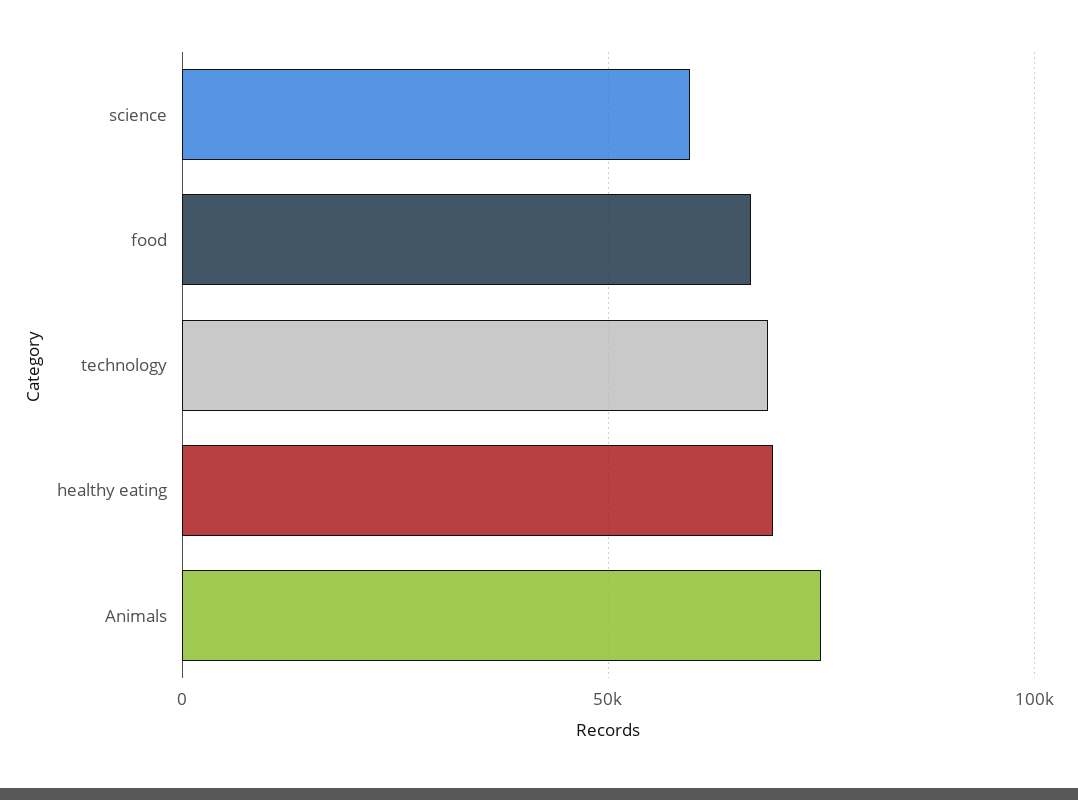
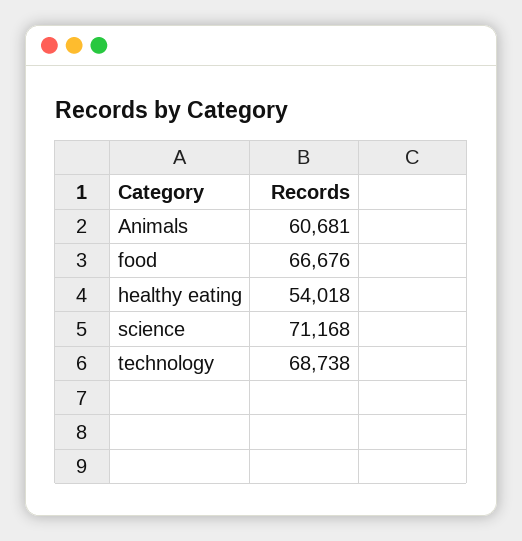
science: 60000 -> 71168
healthy eating: 70000 -> 54018
Animals: 75000 -> 60681

